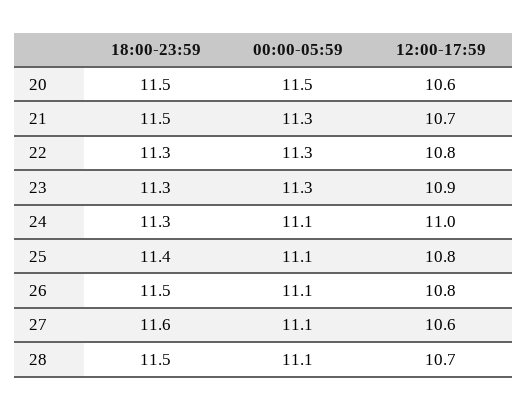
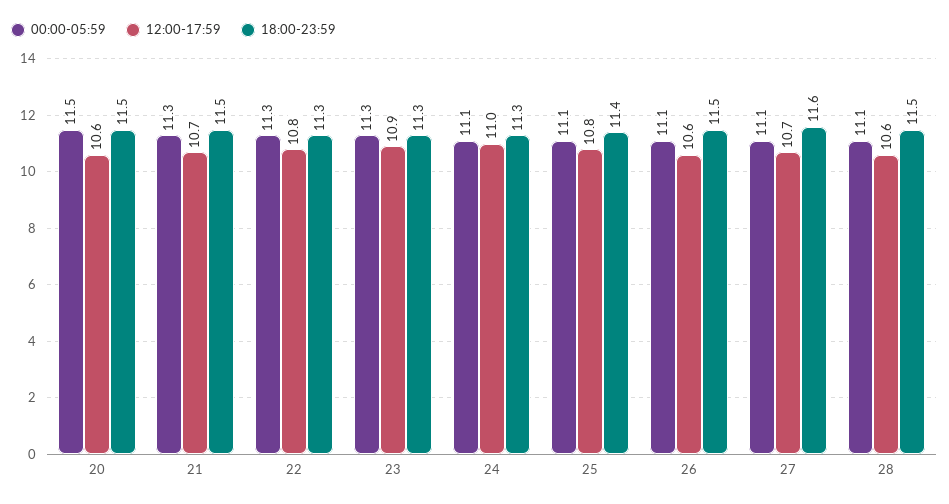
12:00-17:59, 26: 10.8 -> 10.6
12:00-17:59, 27: 10.6 -> 10.7
12:00-17:59, 28: 10.7 -> 10.6

